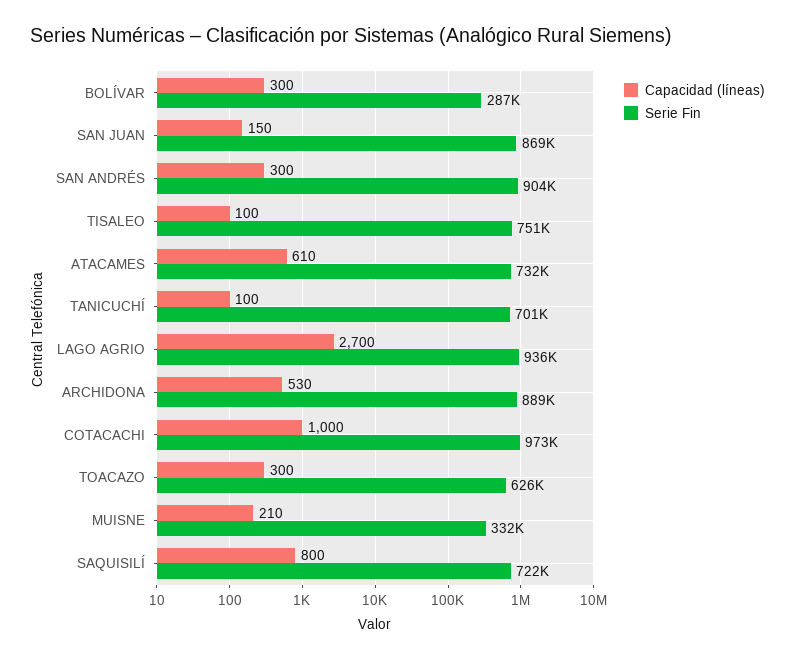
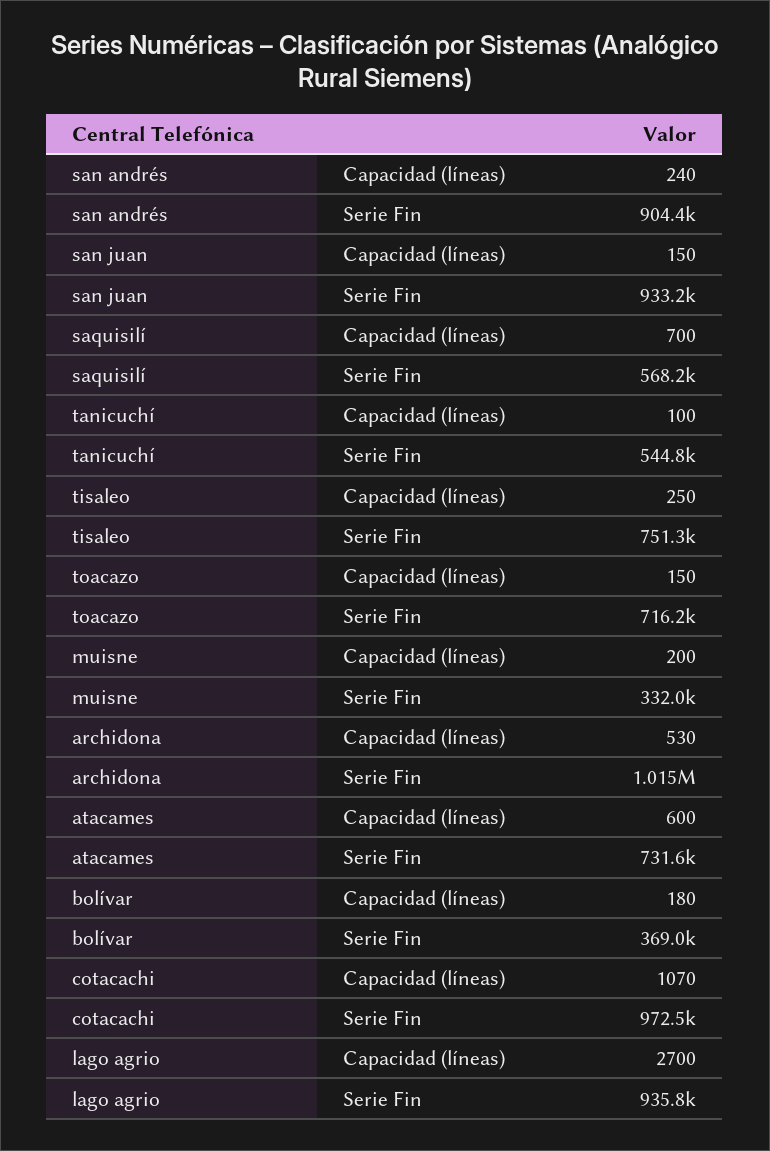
Capacidad (líneas), BOLÍVAR: 300 -> 180
Serie Fin, BOLÍVAR: 287000 -> 369000
Serie Fin, SAN JUAN: 869000 -> 933200
Capacidad (líneas), SAN ANDRÉS: 300 -> 240
Capacidad (líneas), TISALEO: 100 -> 250
Capacidad (líneas), ATACAMES: 610 -> 600
Serie Fin, TANICUCHÍ: 701000 -> 544800
Serie Fin, ARCHIDONA: 889000 -> 1015000
Capacidad (líneas), COTACACHI: 1000 -> 1070
Capacidad (líneas), TOACAZO: 300 -> 150
Serie Fin, TOACAZO: 626000 -> 716200
Capacidad (líneas), MUISNE: 210 -> 200
Capacidad (líneas), SAQUISILÍ: 800 -> 700
Serie Fin, SAQUISILÍ: 722000 -> 568200

